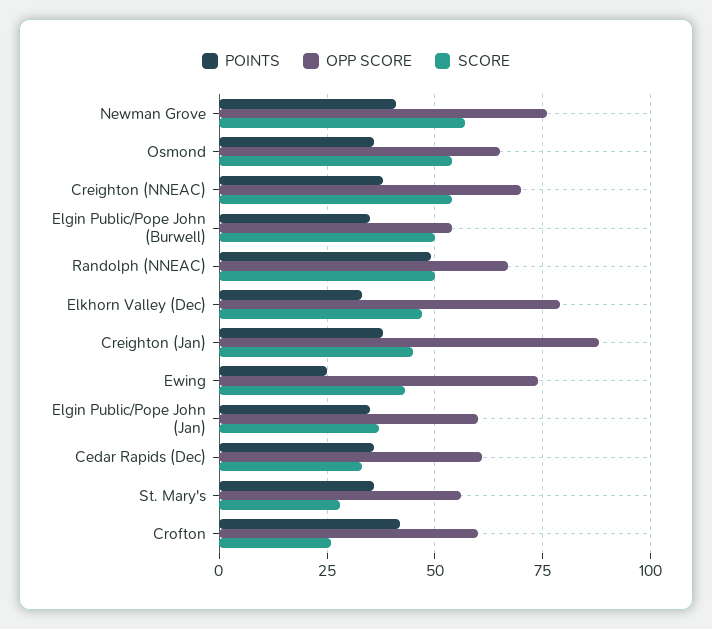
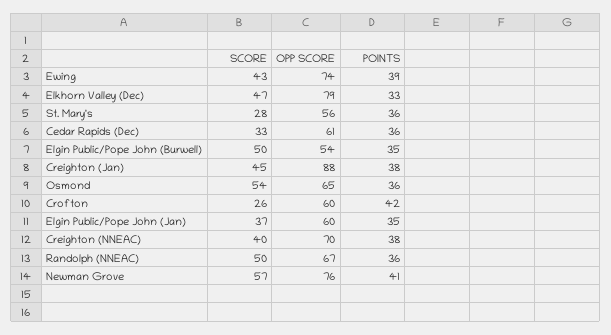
SCORE, Creighton (NNEAC): 55 -> 40
POINTS, Randolph (NNEAC): 50 -> 36
POINTS, Ewing: 25 -> 39

